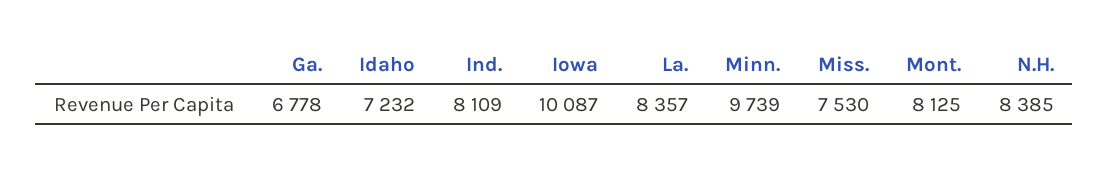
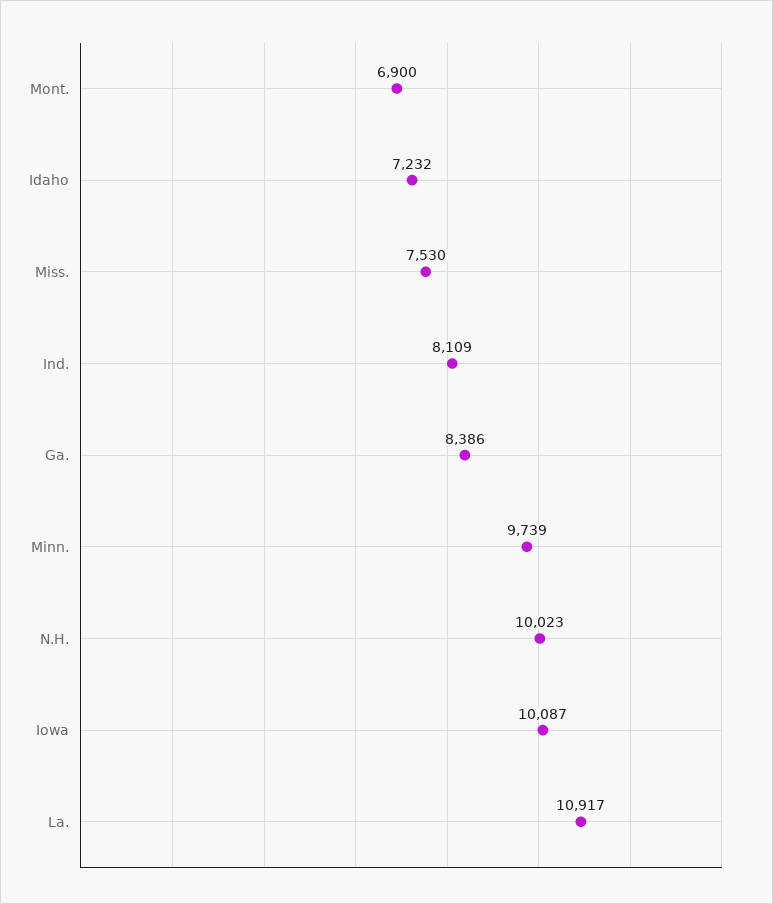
Ga.: 6778 -> 8386
La.: 8357 -> 10917
Mont.: 8125 -> 6900
N.H.: 8385 -> 10023

